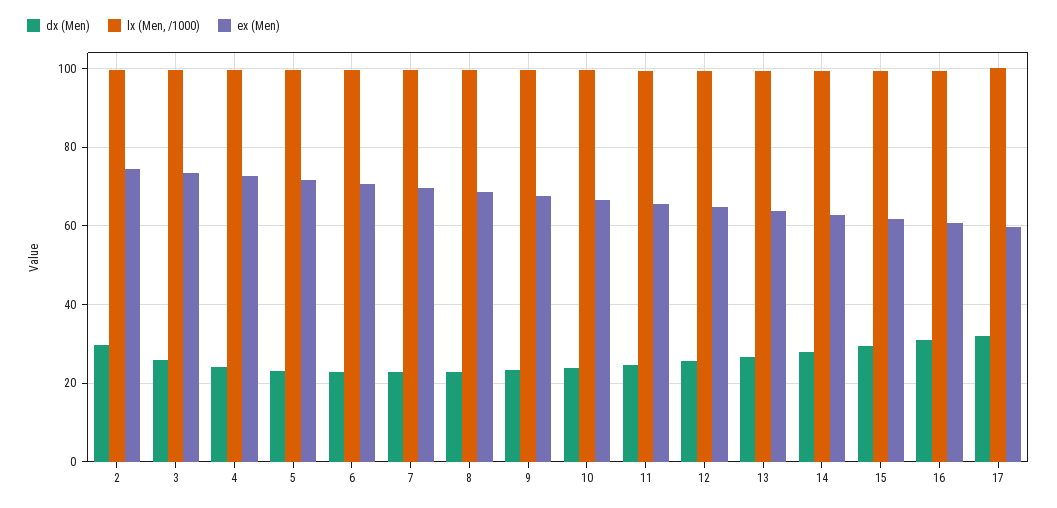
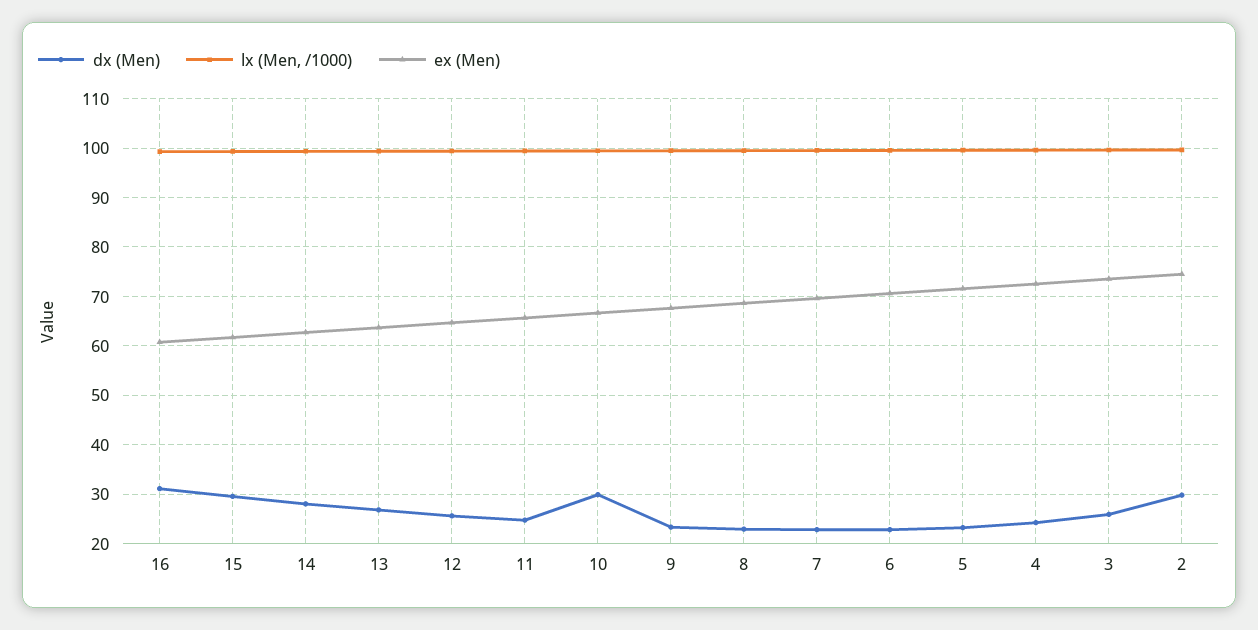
dx (Men), 10: 24 -> 30
dx (Men), 17: 32 -> none
lx (Men, /1000), 17: 100 -> none
ex (Men), 17: 60 -> none

